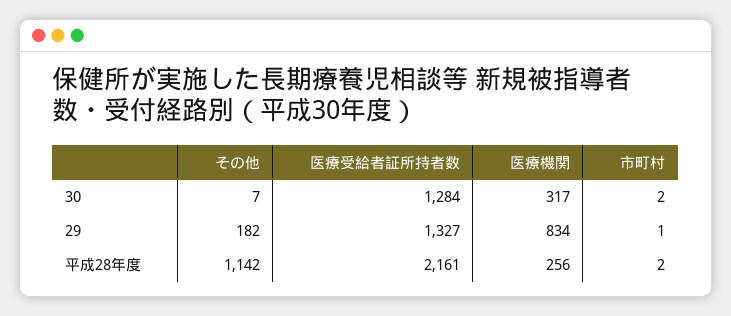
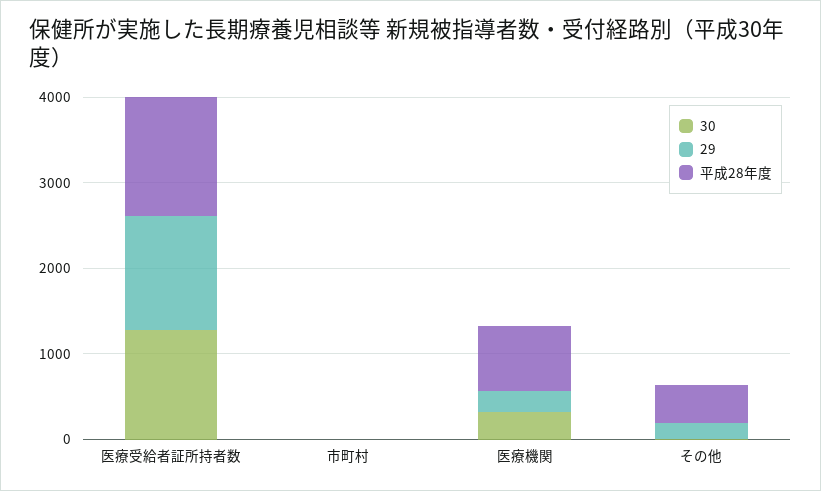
29, 医療機関: 834 -> 200
平成28年度, その他: 1142 -> 400
平成28年度, 医療受給者証所持者数: 2161 -> 1400
平成28年度, 医療機関: 256 -> 800

